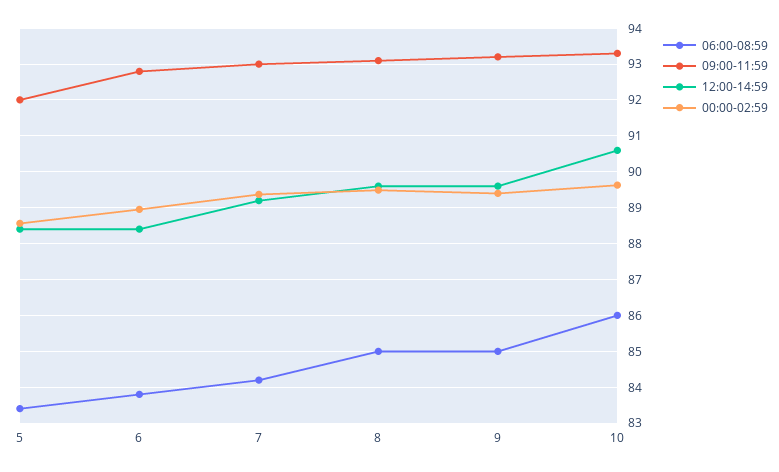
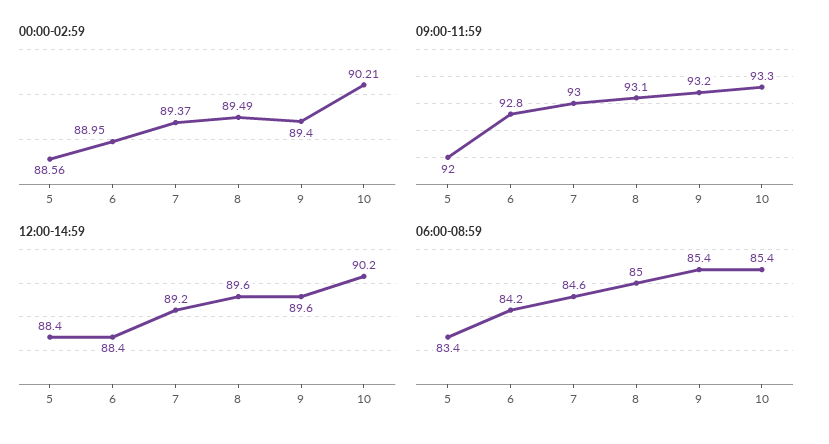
06:00-08:59, 6: 83.8 -> 84.2
06:00-08:59, 7: 84.2 -> 84.6
06:00-08:59, 9: 85 -> 85.4
06:00-08:59, 10: 86 -> 85.4
12:00-14:59, 10: 90.6 -> 90.2
00:00-02:59, 10: 89.6 -> 90.21

